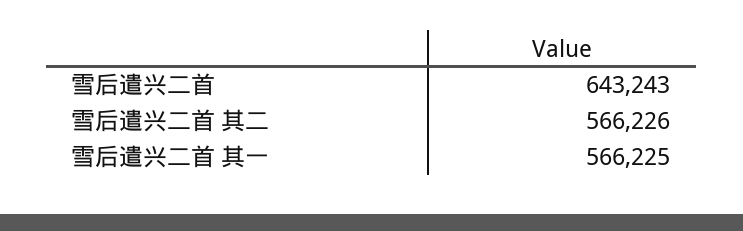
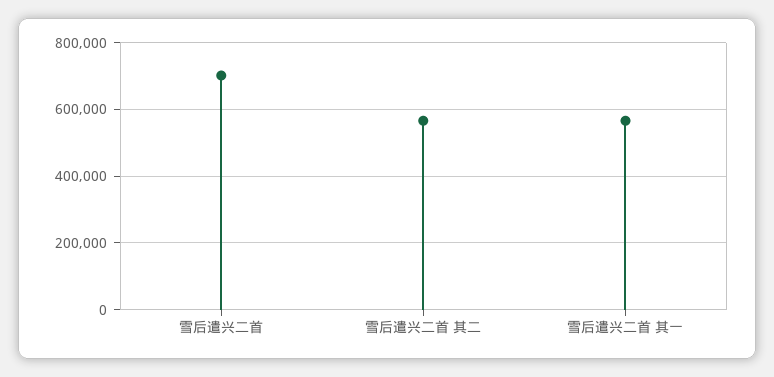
雪后遣兴二首: 643243 -> 700000

